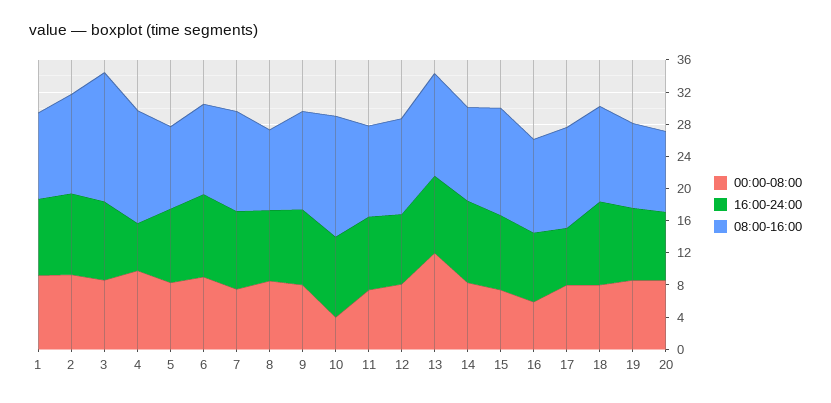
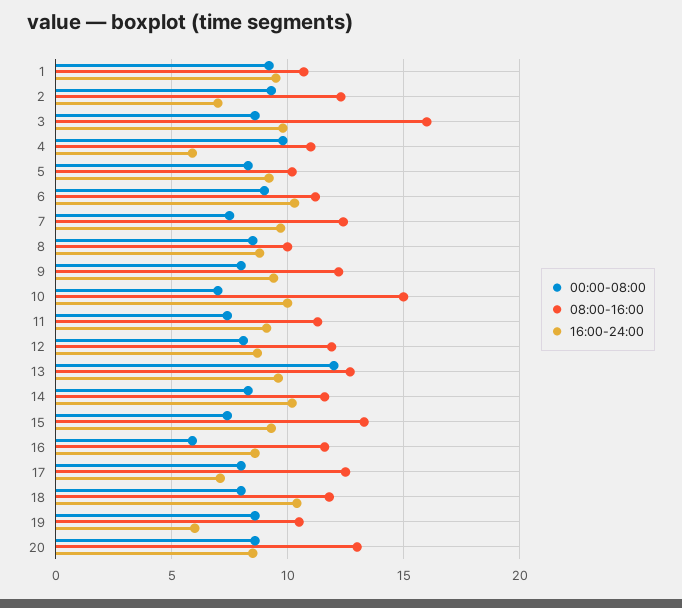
16:00-24:00, 2: 10 -> 7
08:00-16:00, 4: 14 -> 11
00:00-08:00, 10: 4 -> 7
16:00-24:00, 19: 9 -> 6
08:00-16:00, 20: 10 -> 13

